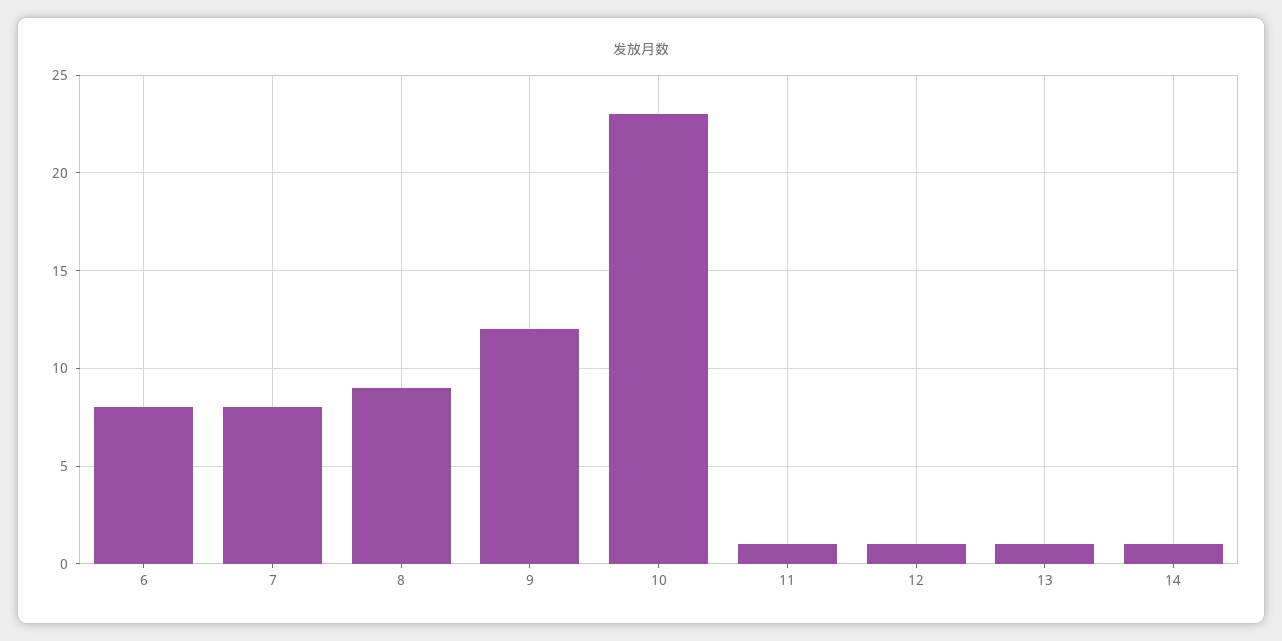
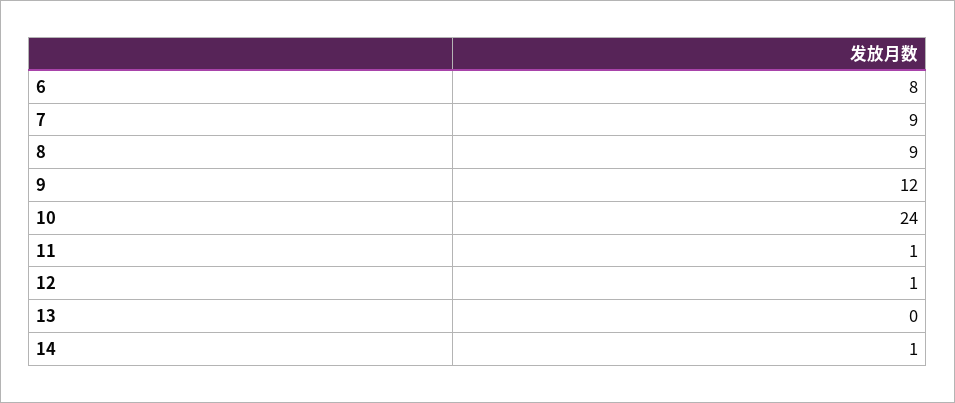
7: 8 -> 9
10: 23 -> 24
13: 1 -> 0

